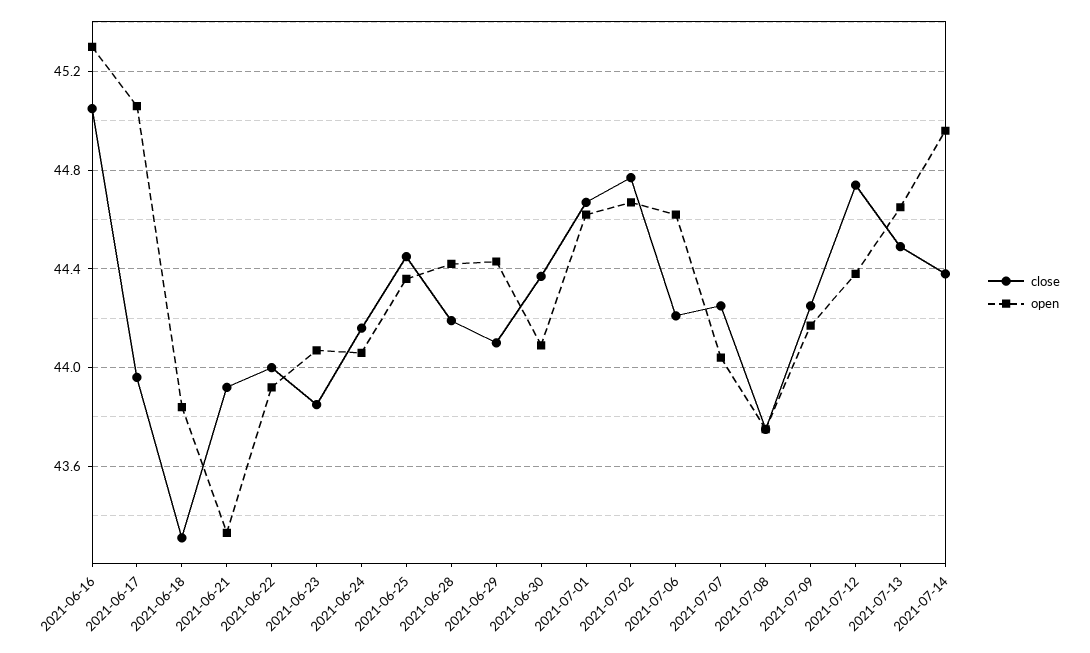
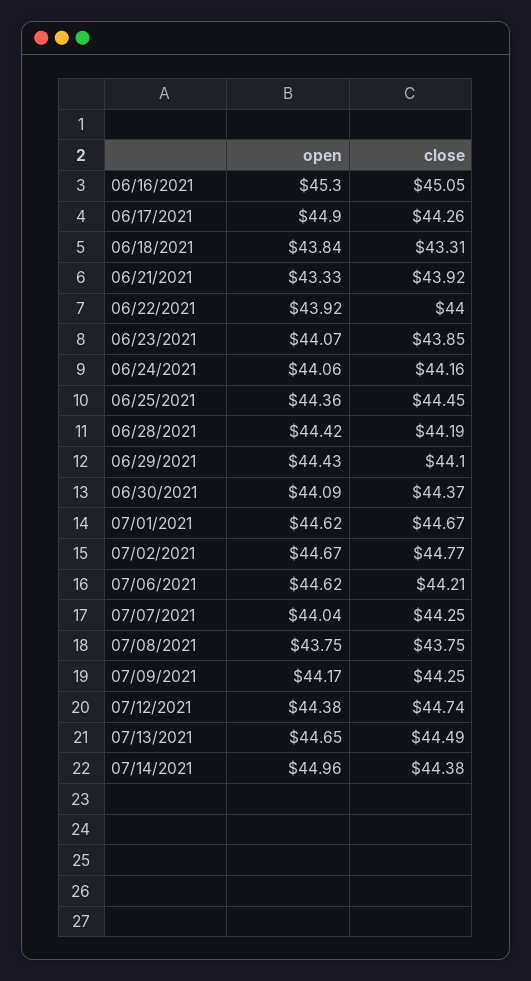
close, 2021-06-17: 43.95 -> 44.26
open, 2021-06-17: 45.05 -> 44.9

